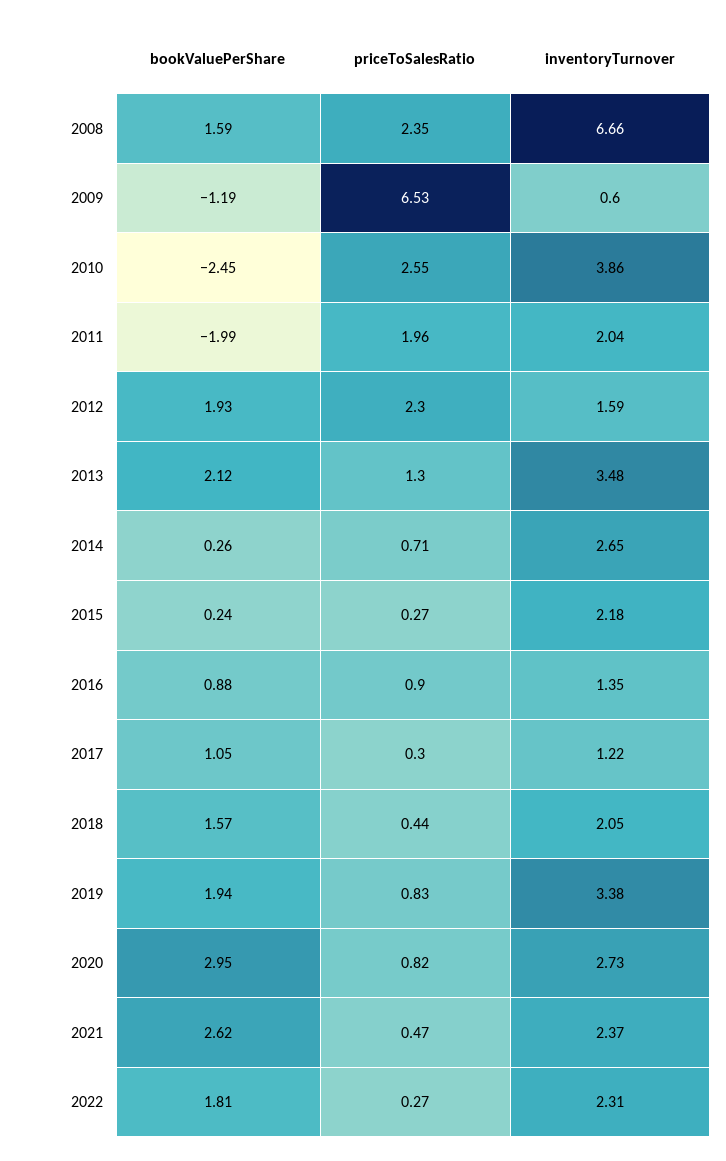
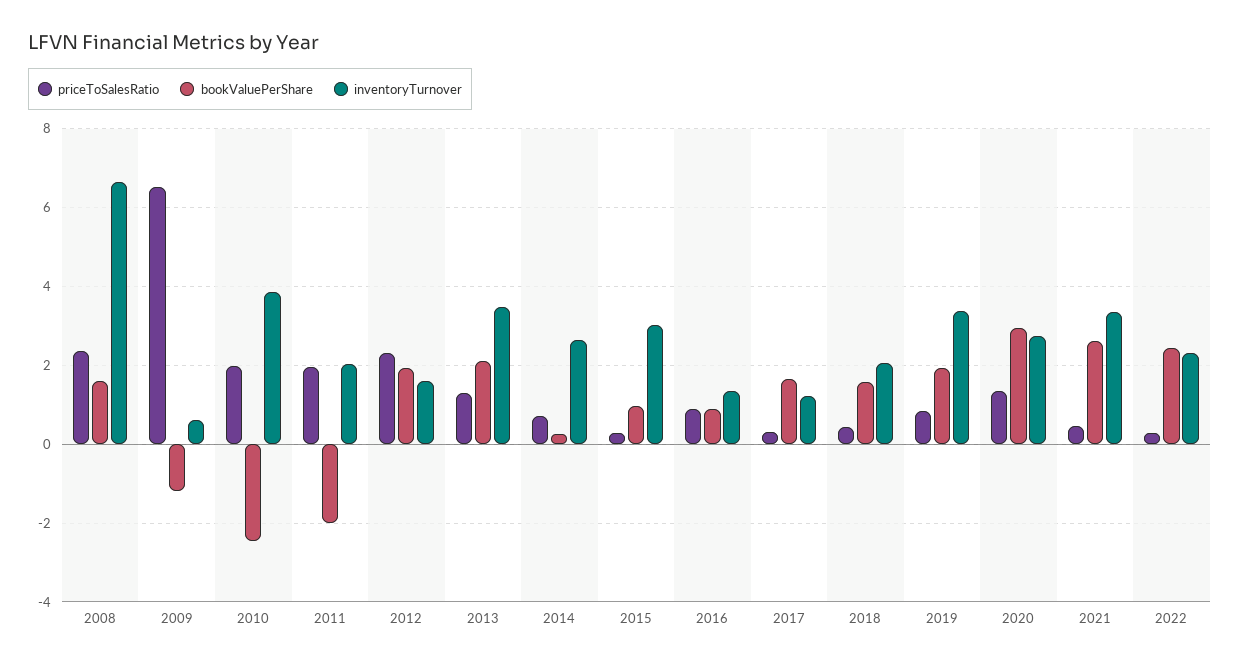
priceToSalesRatio, 2010: 2.55 -> 2
bookValuePerShare, 2015: 0.24 -> 1
inventoryTurnover, 2015: 2.18 -> 3
bookValuePerShare, 2017: 1.05 -> 1.6
priceToSalesRatio, 2020: 0.82 -> 1.4
inventoryTurnover, 2021: 2.37 -> 3.4
bookValuePerShare, 2022: 1.81 -> 2.4

